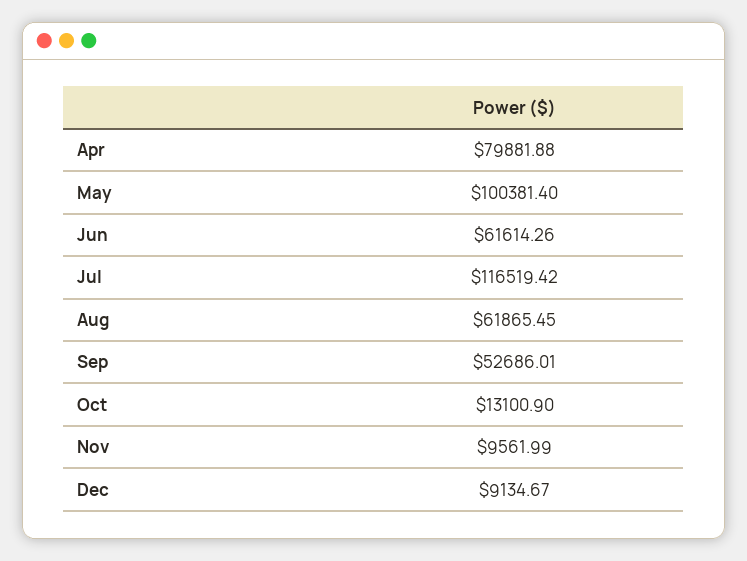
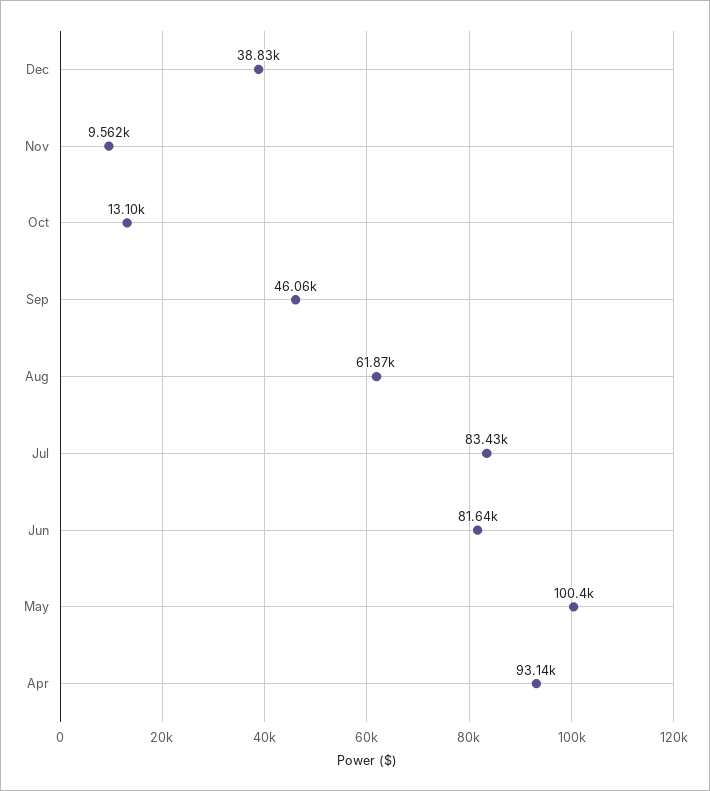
Apr: 79881.88 -> 93140
Jun: 61614.26 -> 81640
Jul: 116519.42 -> 83430
Sep: 52686.01 -> 46060
Dec: 9134.67 -> 38830

